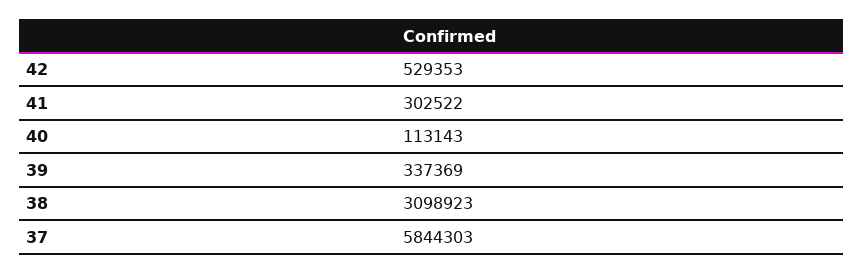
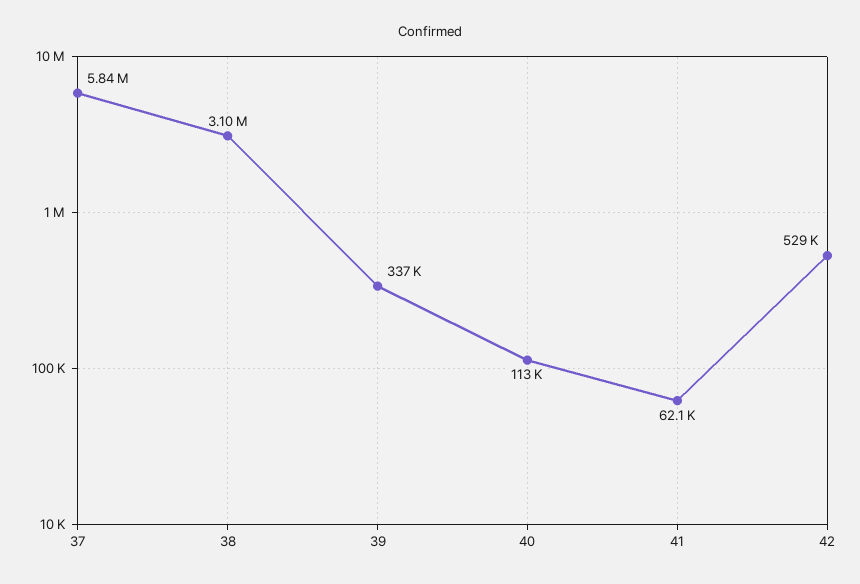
41: 302522 -> 62100

